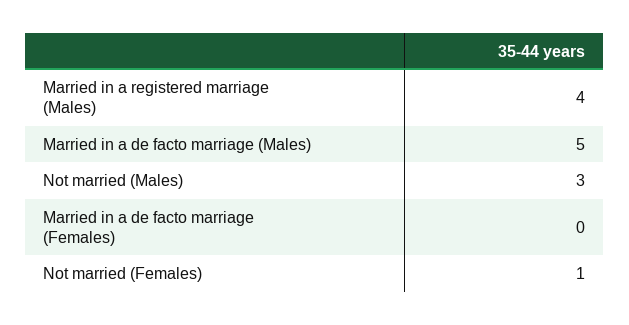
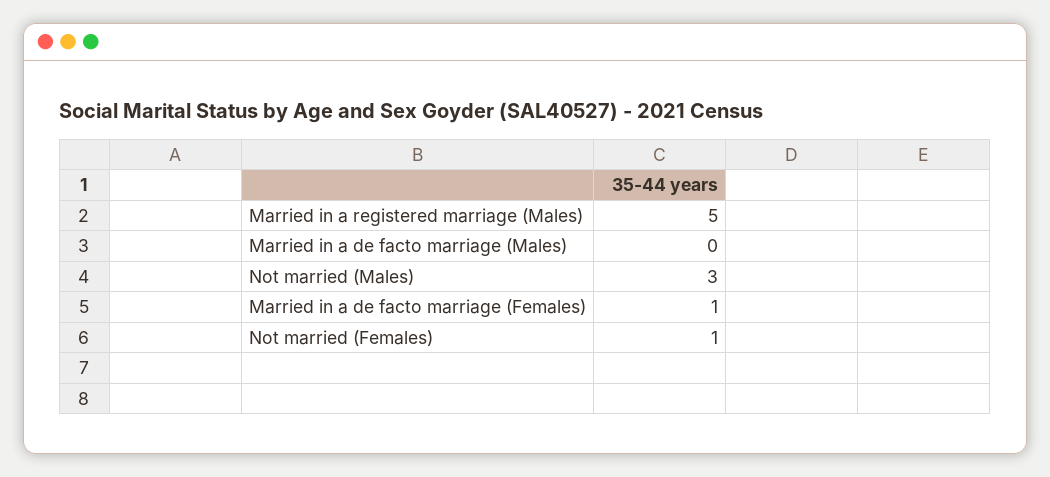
Married in a registered marriage (Males): 4 -> 5
Married in a de facto marriage (Males): 5 -> 0
Married in a de facto marriage (Females): 0 -> 1

